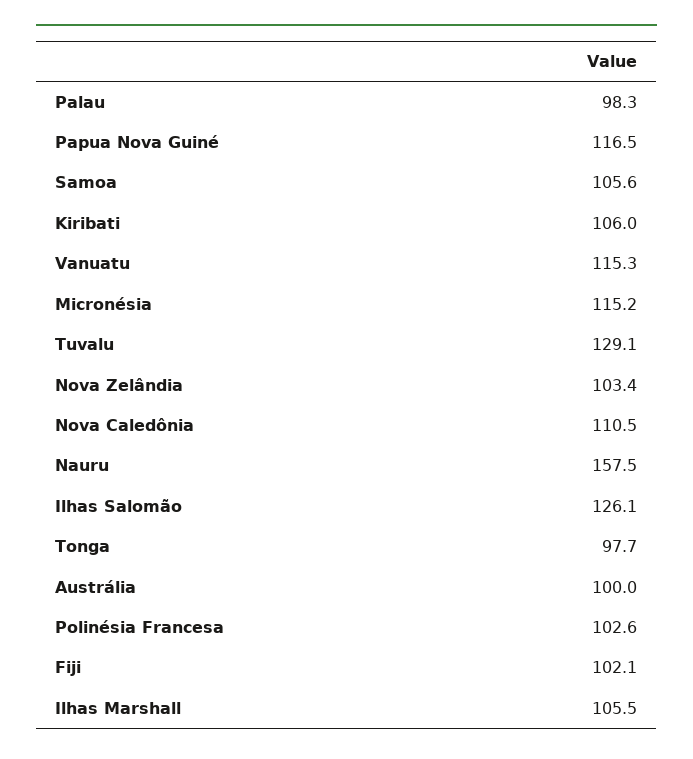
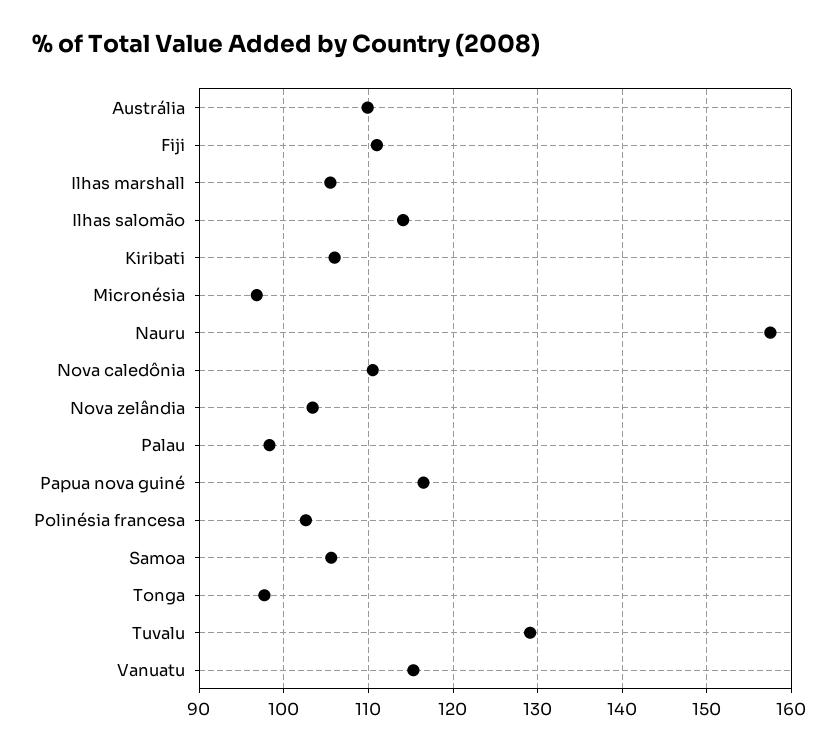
Micronésia: 115.2 -> 97
Ilhas Salomão: 126.1 -> 114
Austrália: 100 -> 110
Fiji: 102.1 -> 111

